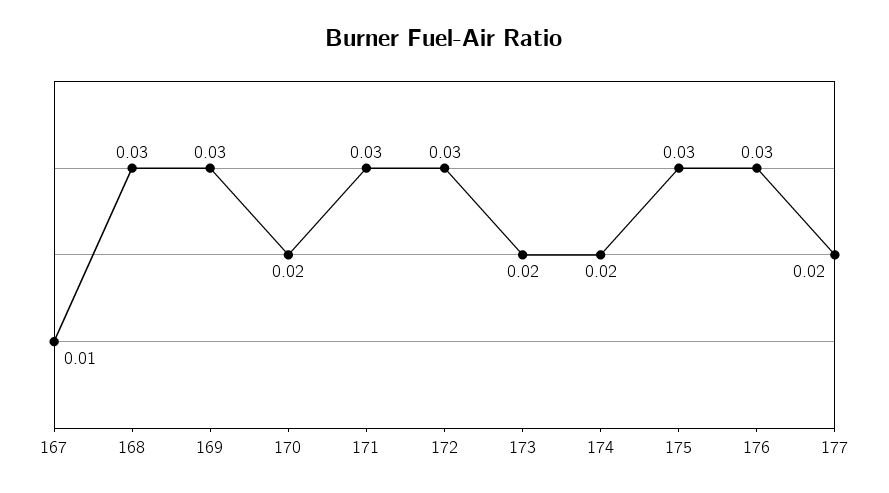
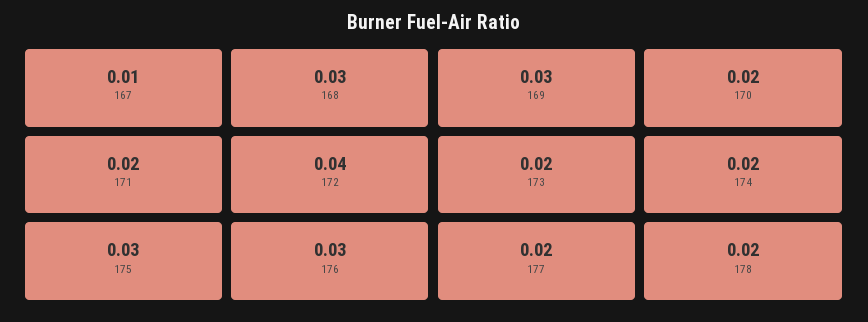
171: 0.03 -> 0.02
172: 0.03 -> 0.04
178: none -> 0.02

